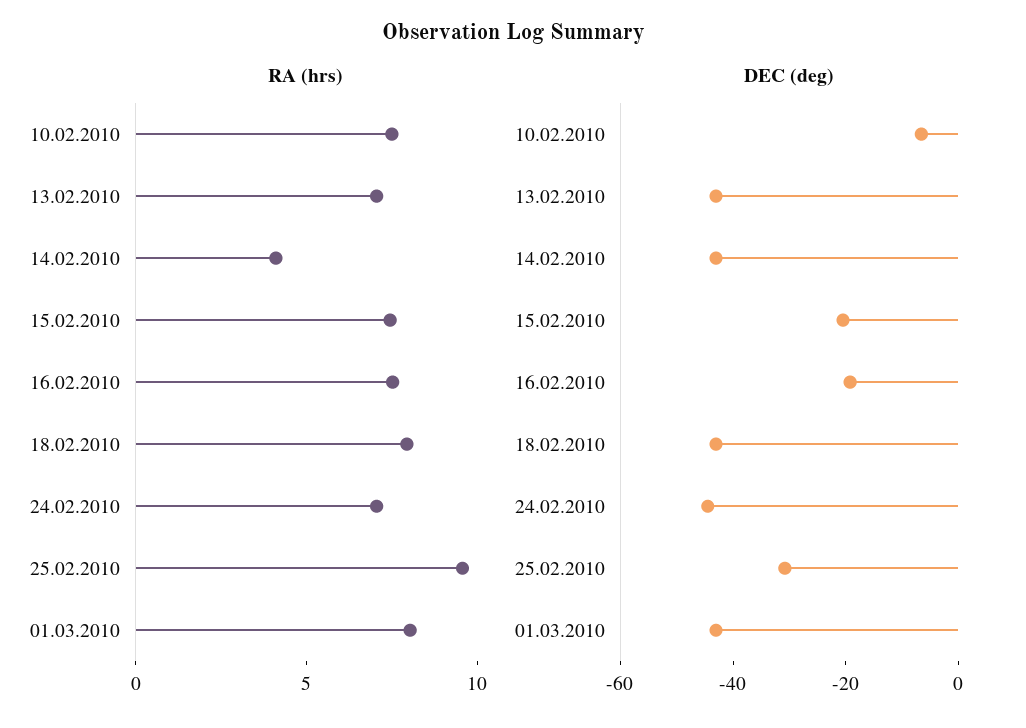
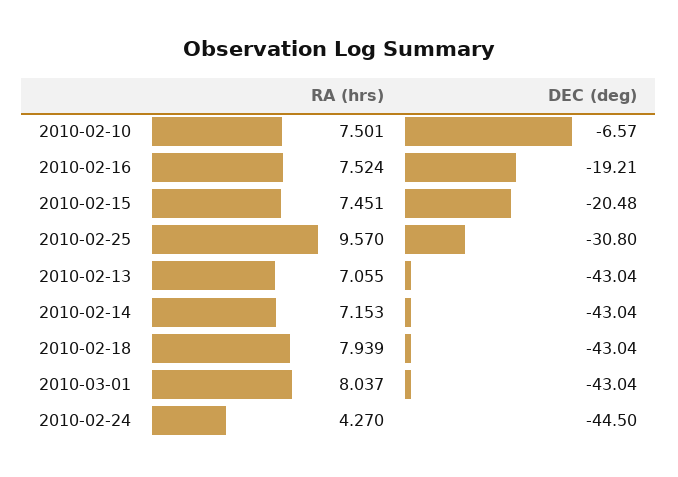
RA (hrs), 14.02.2010: 4 -> 7.153
RA (hrs), 24.02.2010: 7 -> 4.27

